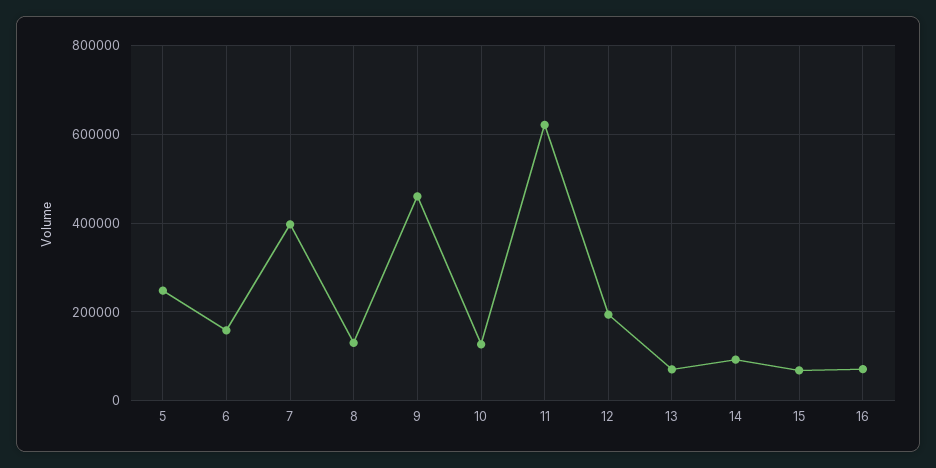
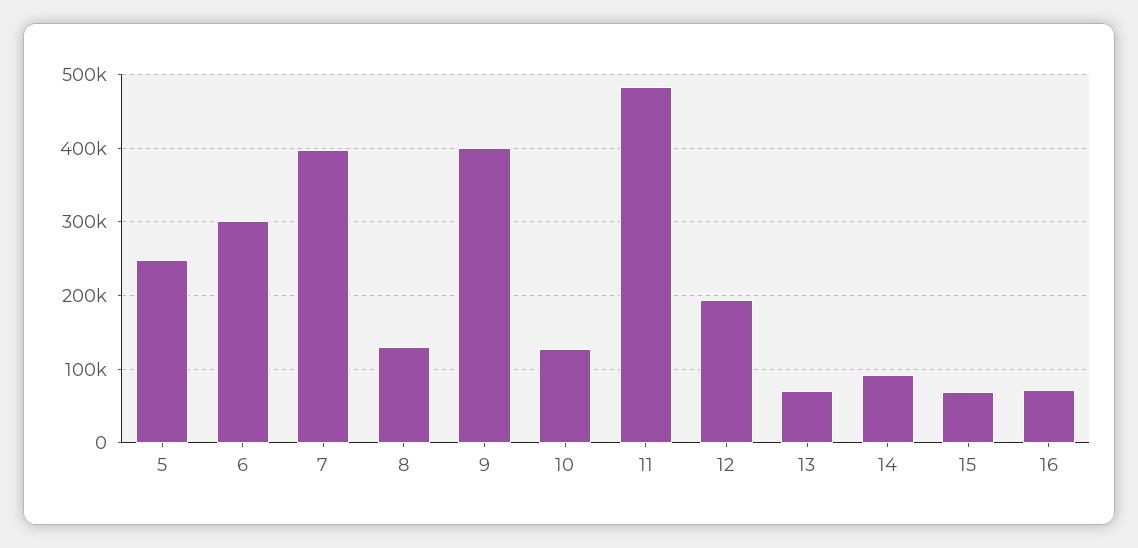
6: 160000 -> 300000
9: 460000 -> 400000
11: 620000 -> 480000

